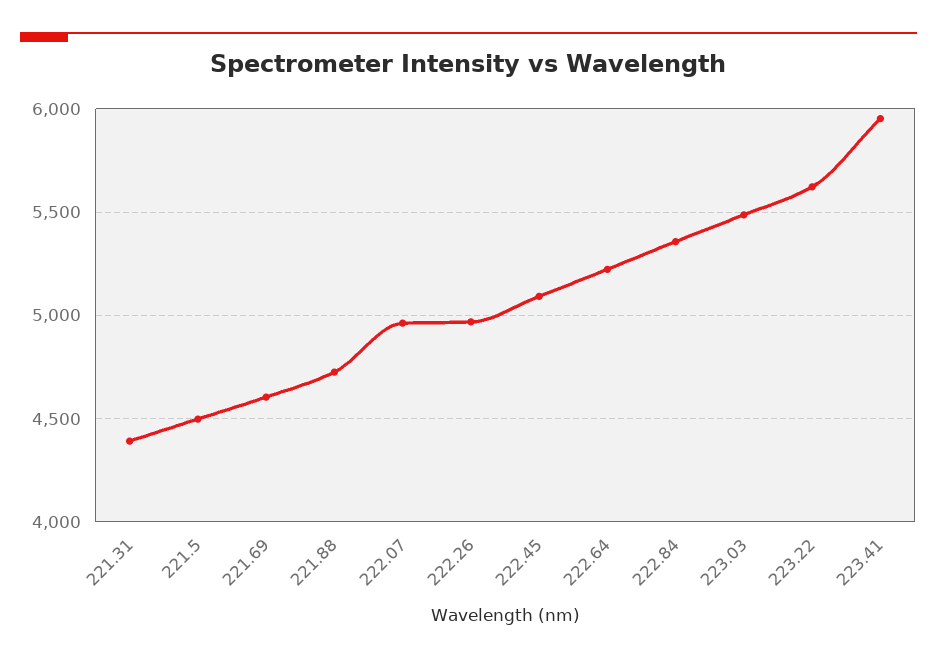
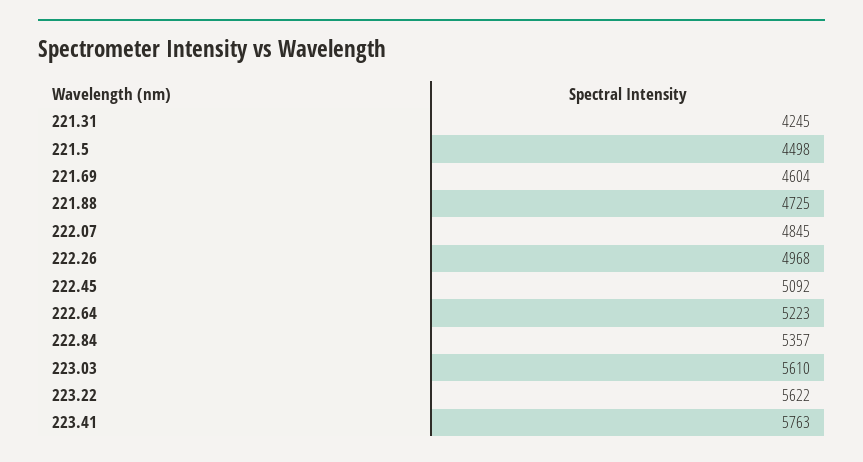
221.31: 4400 -> 4245
222.07: 4950 -> 4845
223.03: 5500 -> 5610
223.41: 5950 -> 5763

